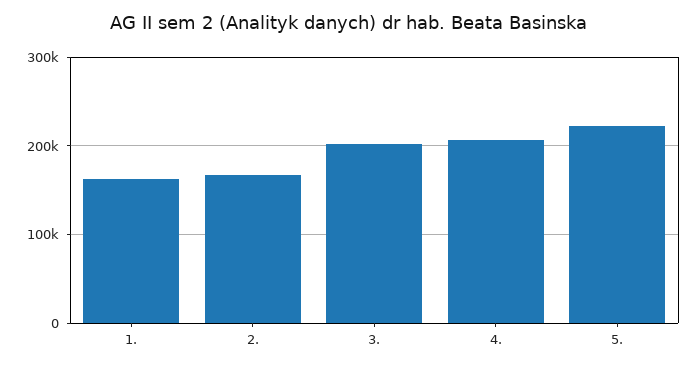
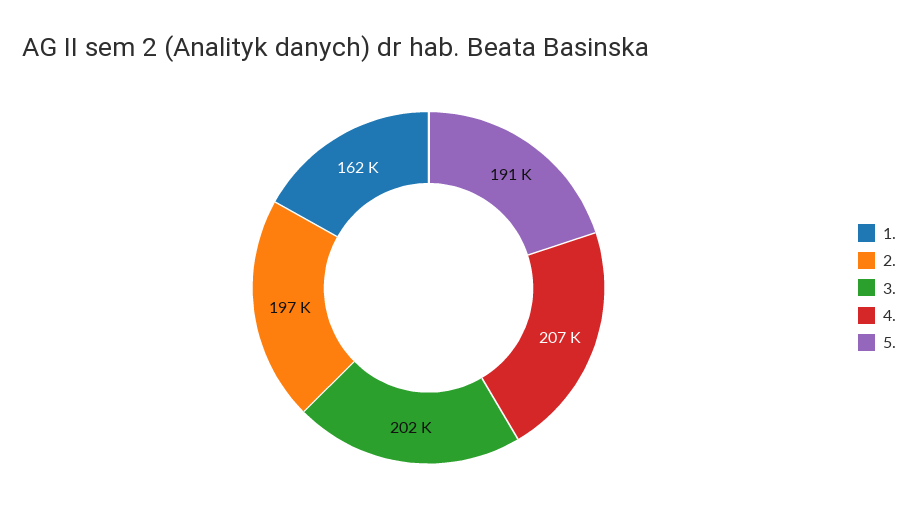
2.: 170000 -> 197000
5.: 220000 -> 191000

